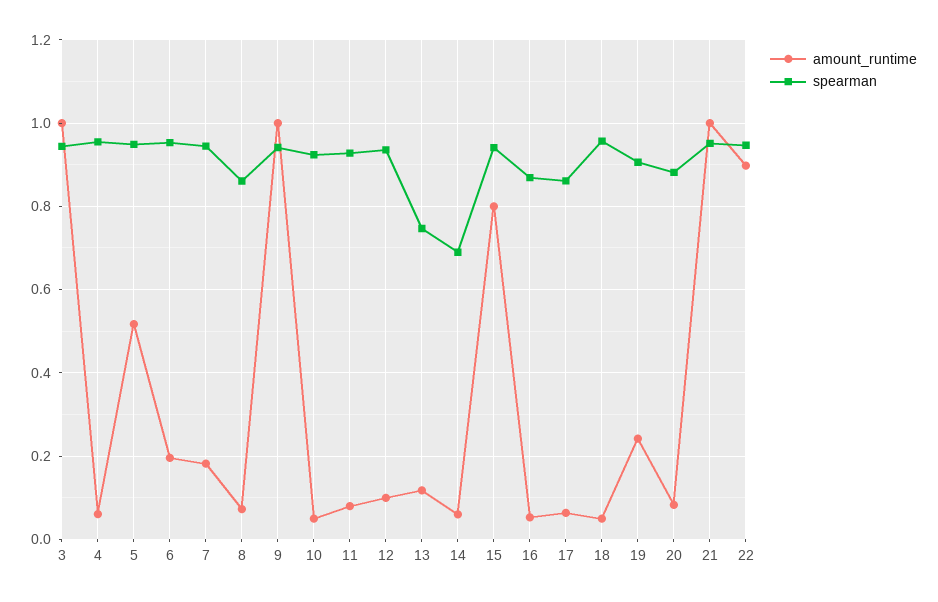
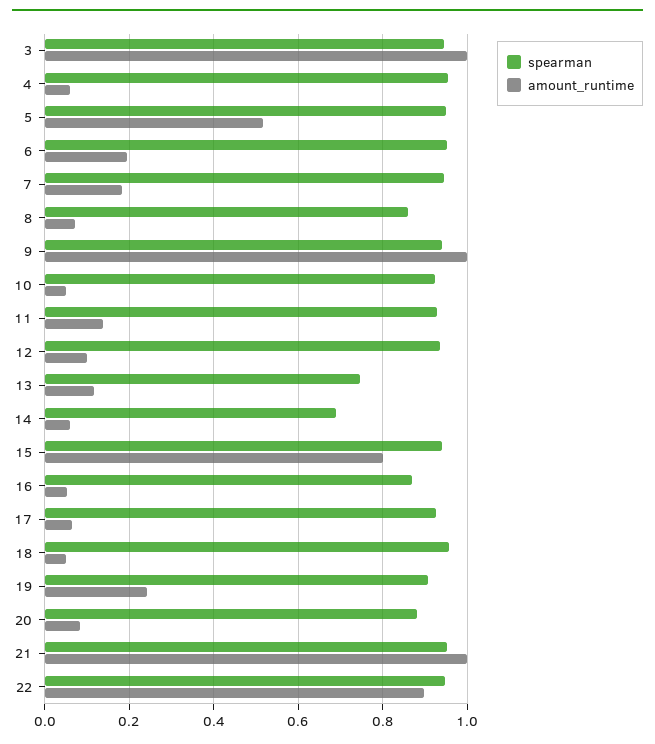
amount_runtime, 11: 0.08 -> 0.14
spearman, 17: 0.86 -> 0.92

